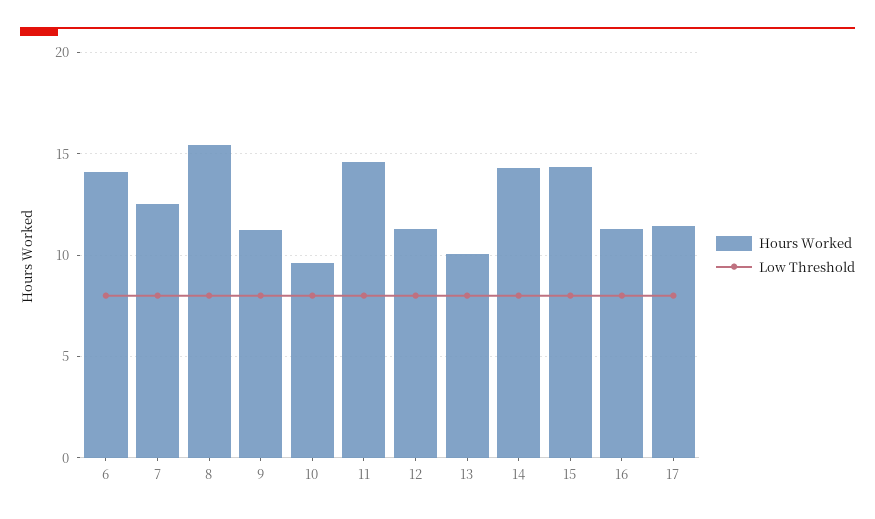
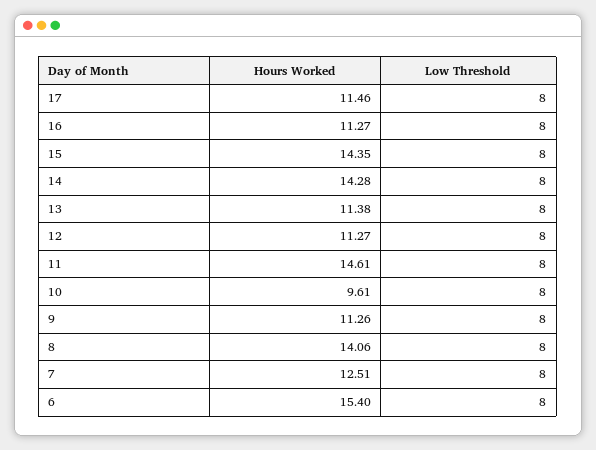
Hours Worked, 6: 14 -> 15.4
Hours Worked, 8: 15.5 -> 14.06
Hours Worked, 13: 10 -> 11.38

